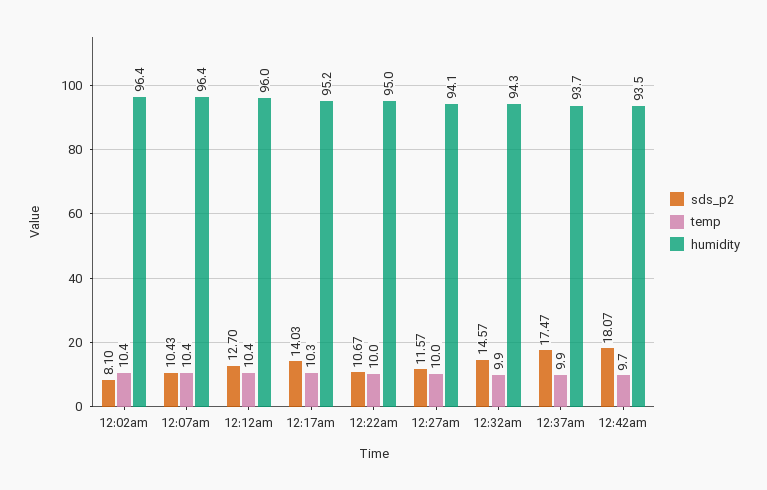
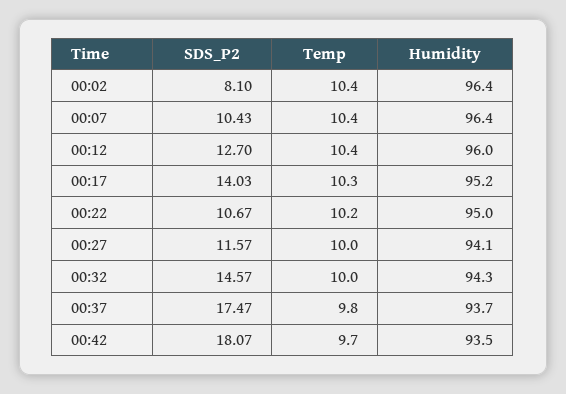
temp, 12:22am: 10 -> 10.2
temp, 12:32am: 9.9 -> 10
temp, 12:37am: 9.9 -> 9.8

